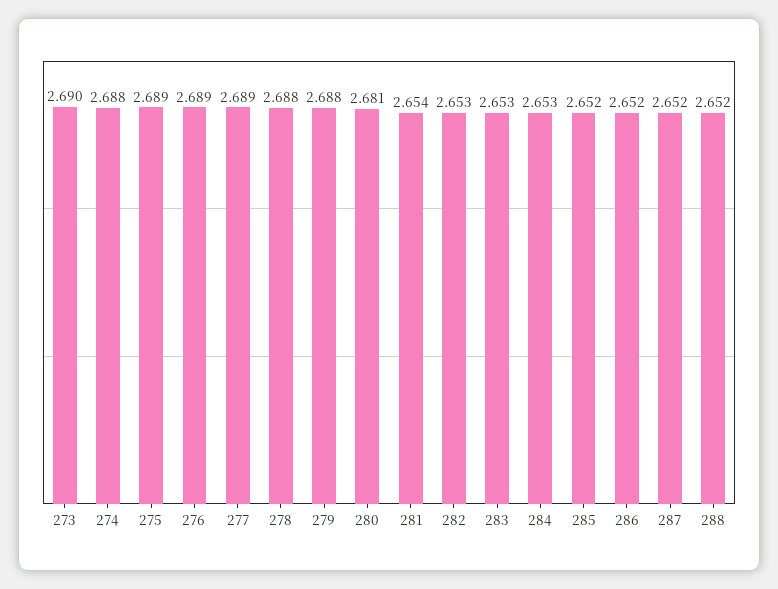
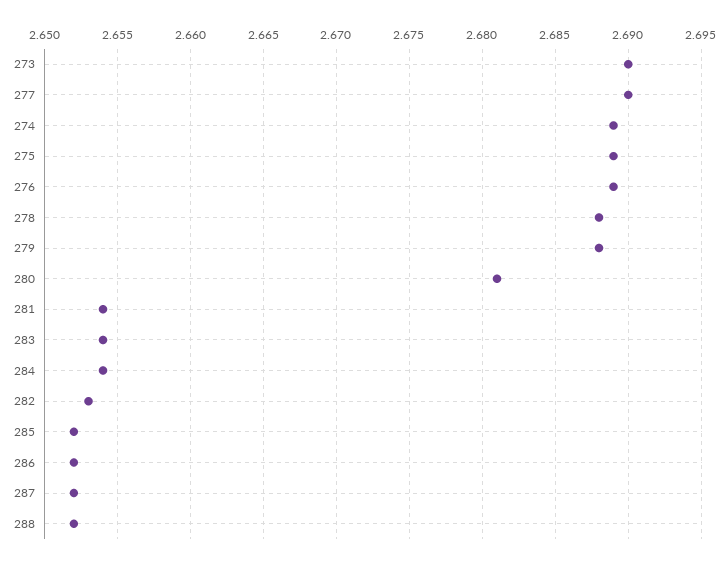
274: 2.688 -> 2.689
277: 2.689 -> 2.69
283: 2.653 -> 2.654
284: 2.653 -> 2.654

